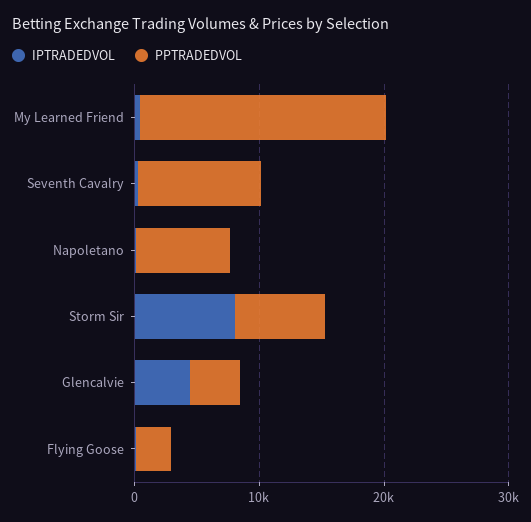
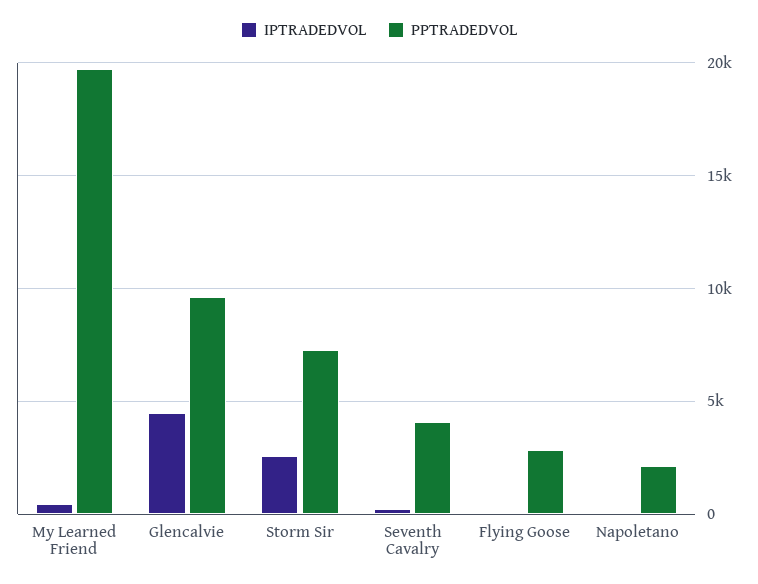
PPTRADEDVOL, Seventh Cavalry: 10000 -> 4000
PPTRADEDVOL, Napoletano: 8000 -> 2000
IPTRADEDVOL, Storm Sir: 8000 -> 2500
PPTRADEDVOL, Glencalvie: 4000 -> 9500

